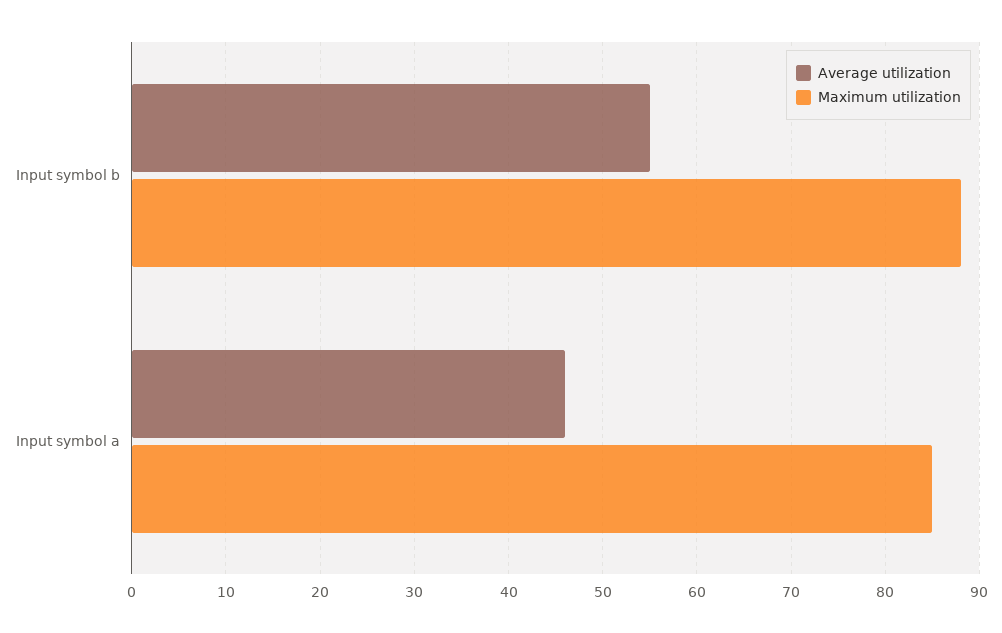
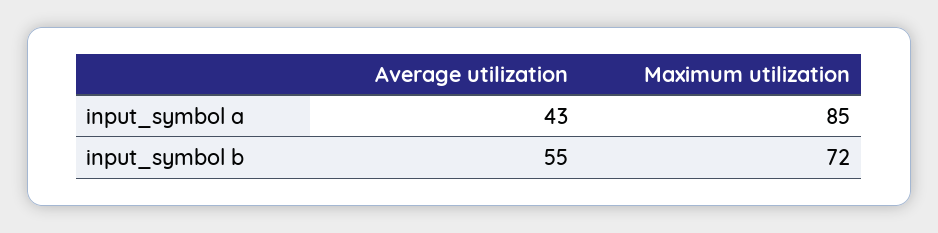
Maximum utilization, Input symbol b: 88 -> 72
Average utilization, Input symbol a: 46 -> 43

